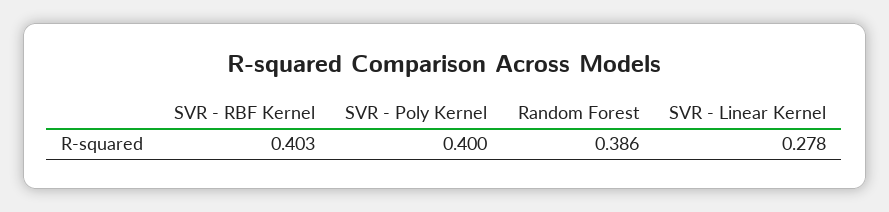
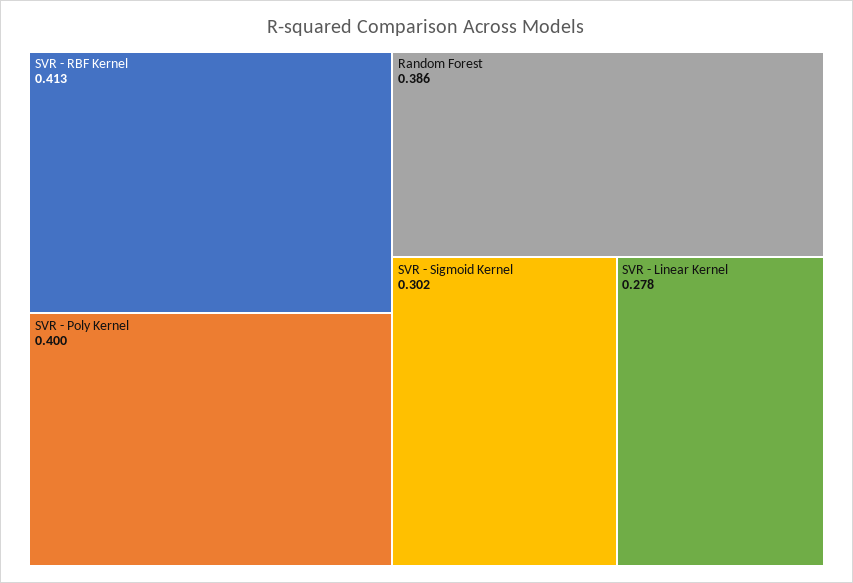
SVR - RBF Kernel: 0.403 -> 0.413
SVR - Sigmoid Kernel: none -> 0.302

